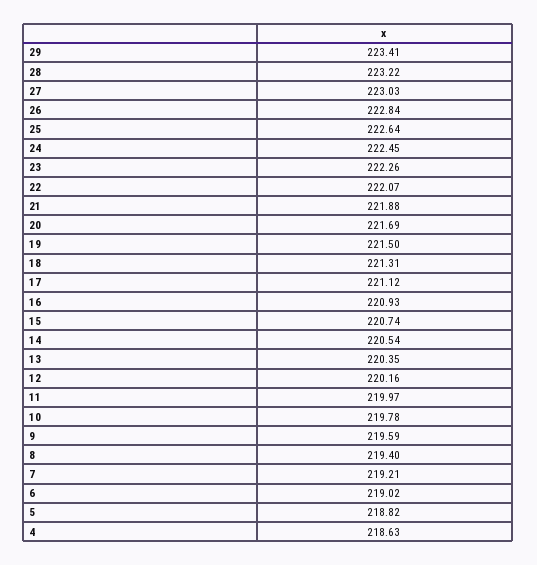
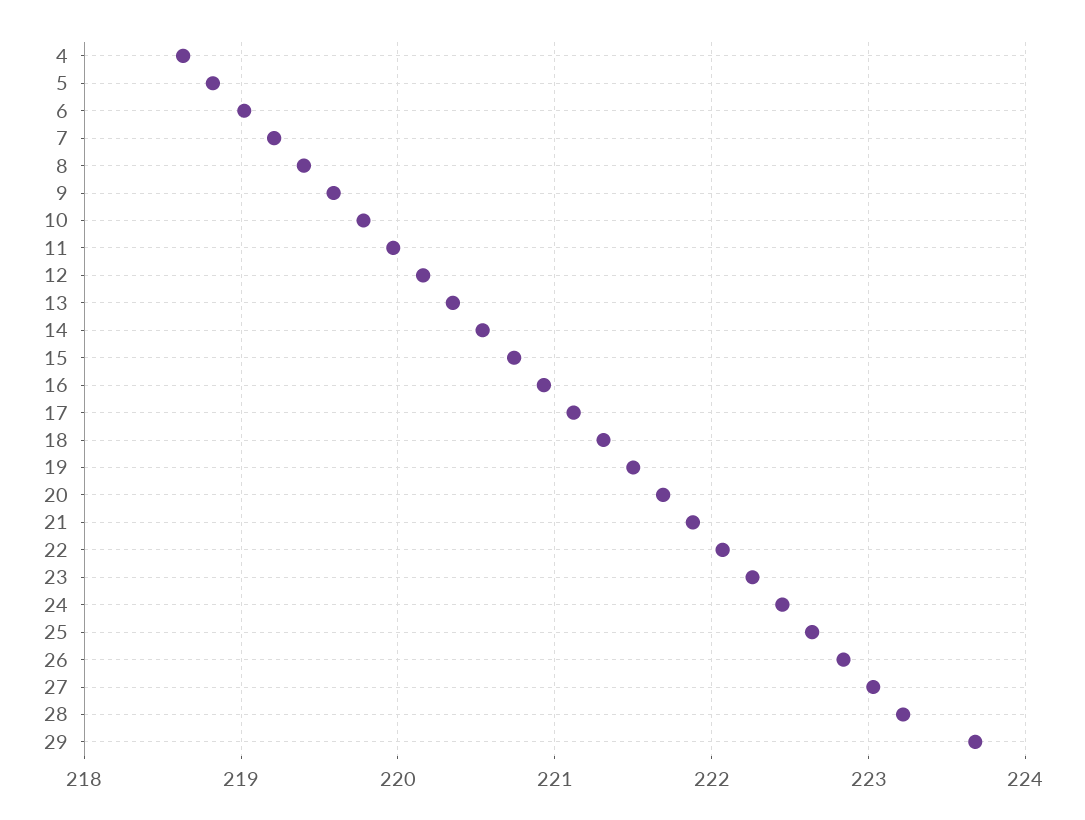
29: 223.41 -> 223.7

